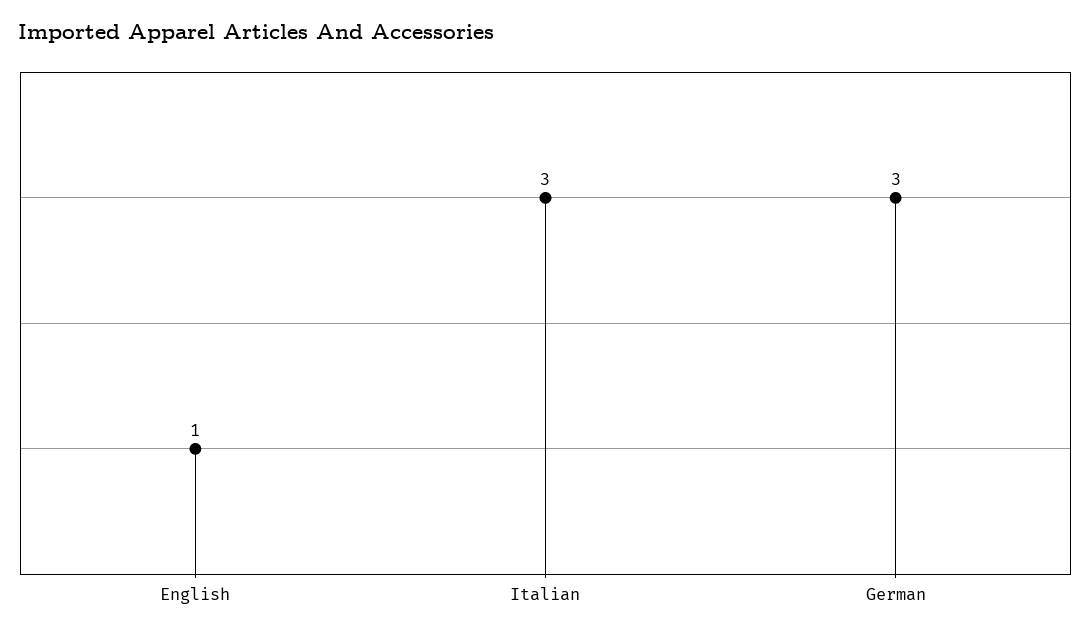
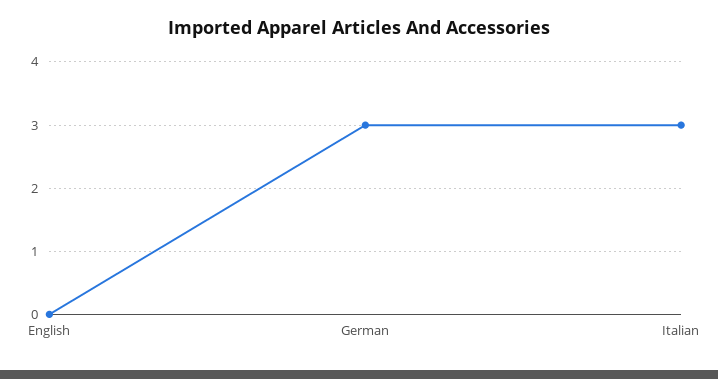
English: 1 -> 0

